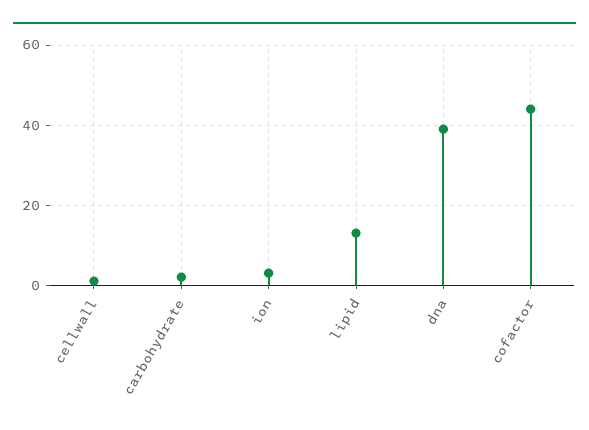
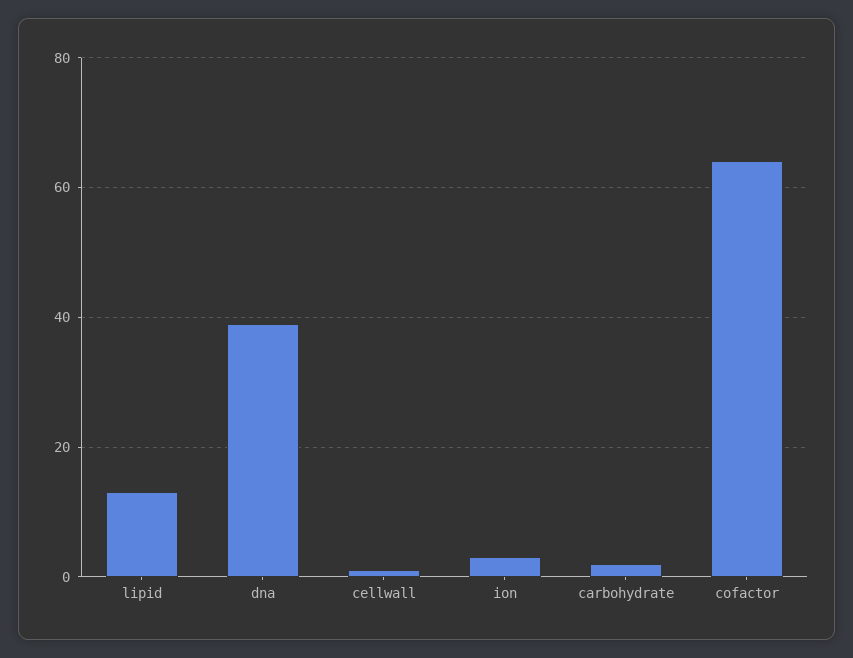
cofactor: 45 -> 65

